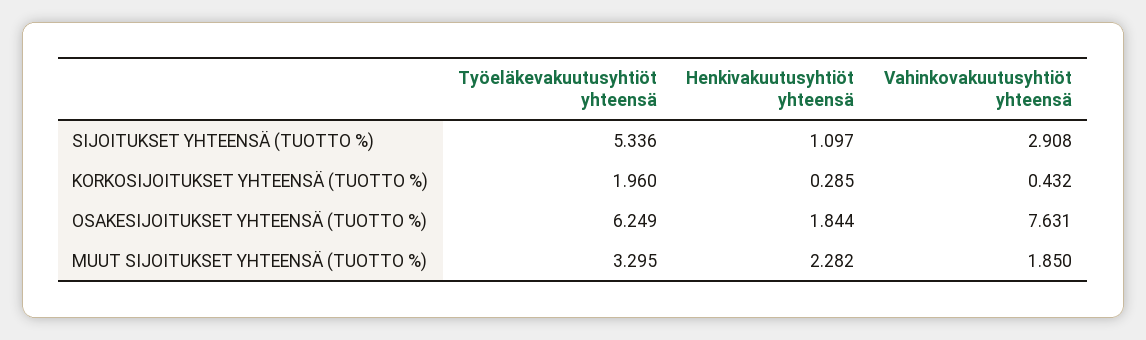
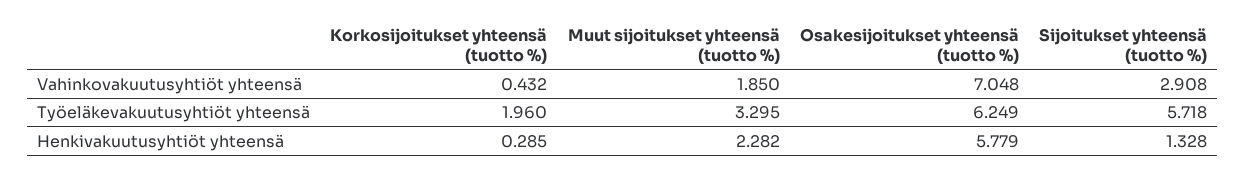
Työeläkevakuutusyhtiöt yhteensä, SIJOITUKSET YHTEENSÄ (TUOTTO %): 5.336 -> 5.718
Henkivakuutusyhtiöt yhteensä, SIJOITUKSET YHTEENSÄ (TUOTTO %): 1.097 -> 1.328
Henkivakuutusyhtiöt yhteensä, OSAKESIJOITUKSET YHTEENSÄ (TUOTTO %): 1.844 -> 5.779
Vahinkovakuutusyhtiöt yhteensä, OSAKESIJOITUKSET YHTEENSÄ (TUOTTO %): 7.631 -> 7.048

